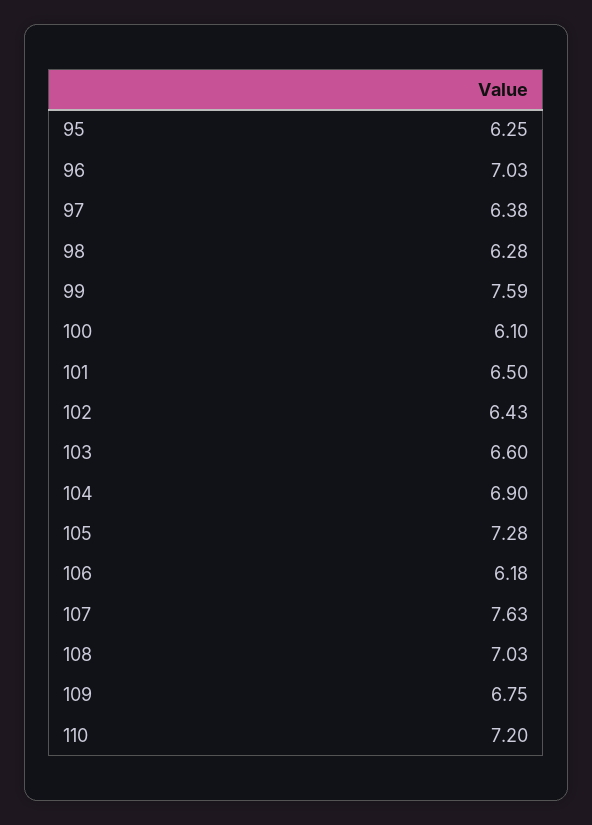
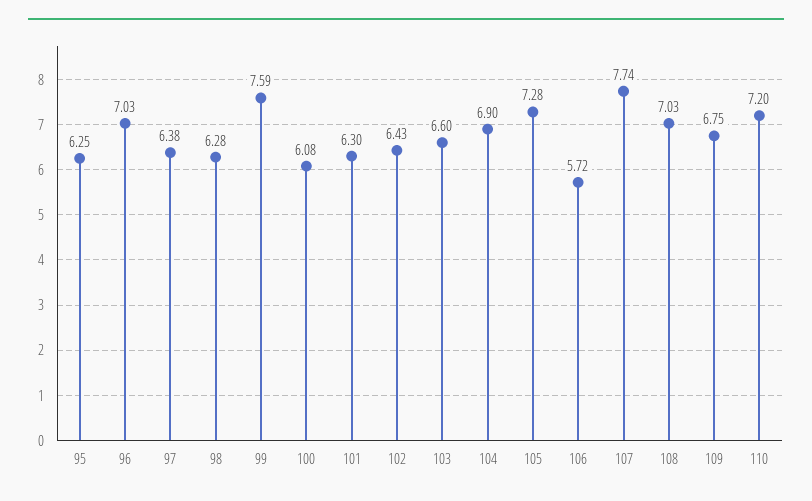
100: 6.1 -> 6.08
101: 6.5 -> 6.3
106: 6.18 -> 5.72
107: 7.63 -> 7.74

